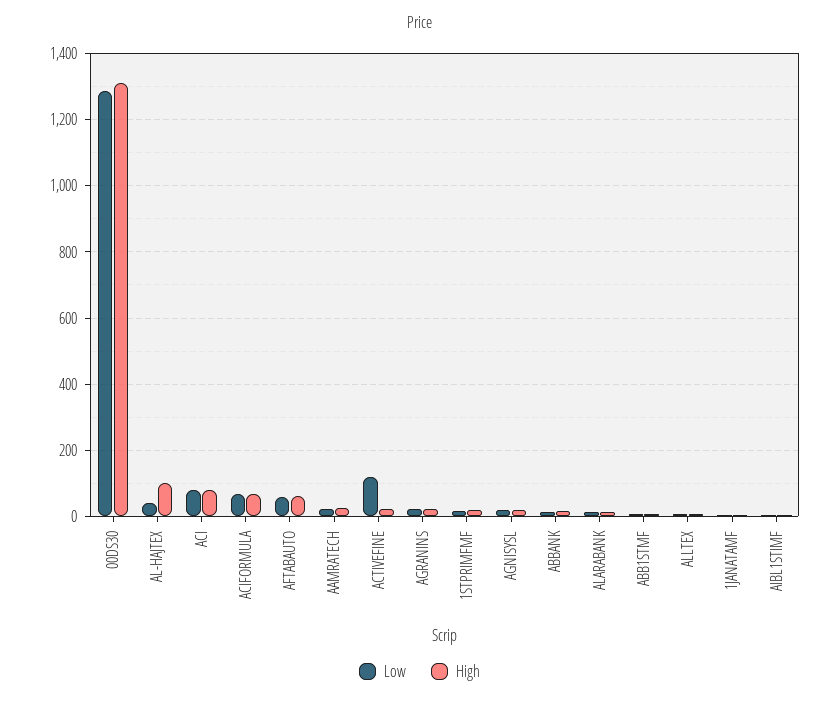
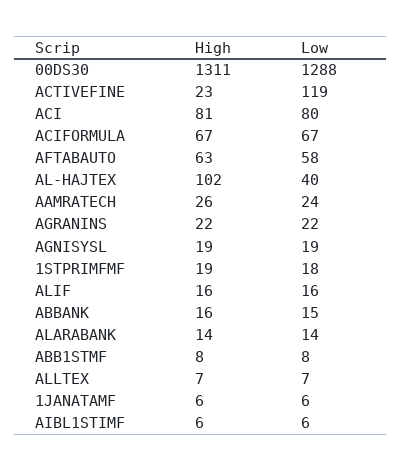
High, ALIF: none -> 16
Low, ALIF: none -> 16

